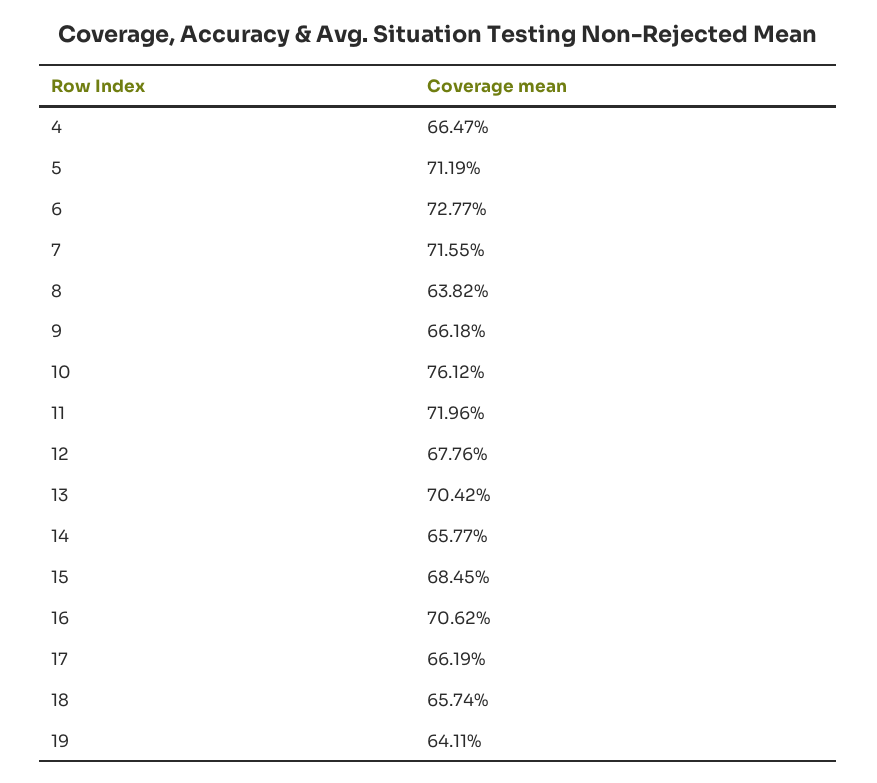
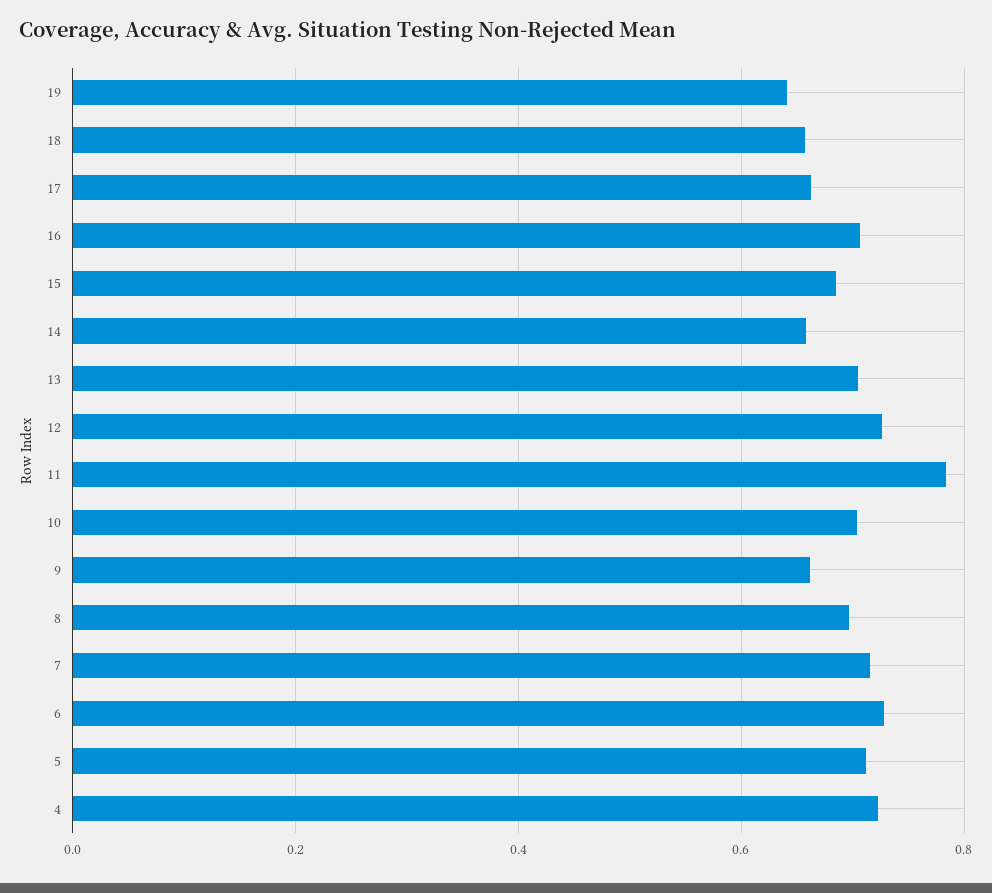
4: 0.6647 -> 0.72
8: 0.6382 -> 0.7
10: 0.7612 -> 0.7
11: 0.7196 -> 0.78
12: 0.6776 -> 0.72

